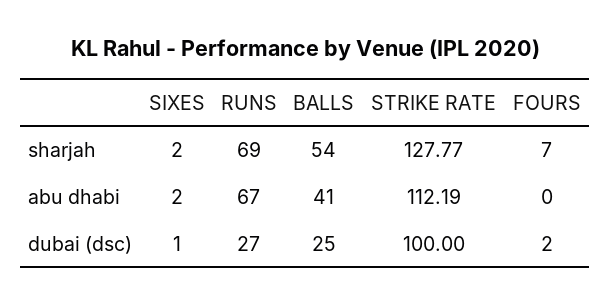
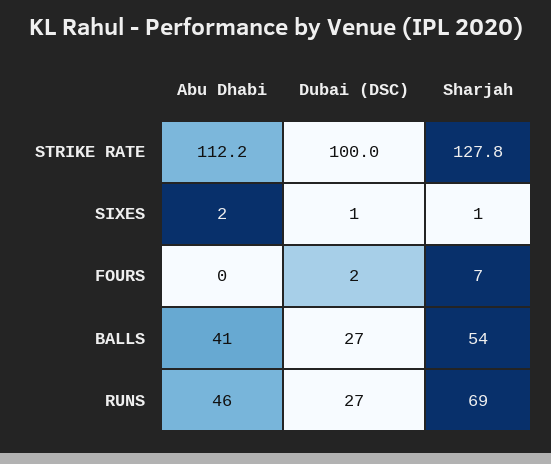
SIXES, sharjah: 2 -> 1
RUNS, abu dhabi: 67 -> 46
BALLS, dubai (dsc): 25 -> 27

